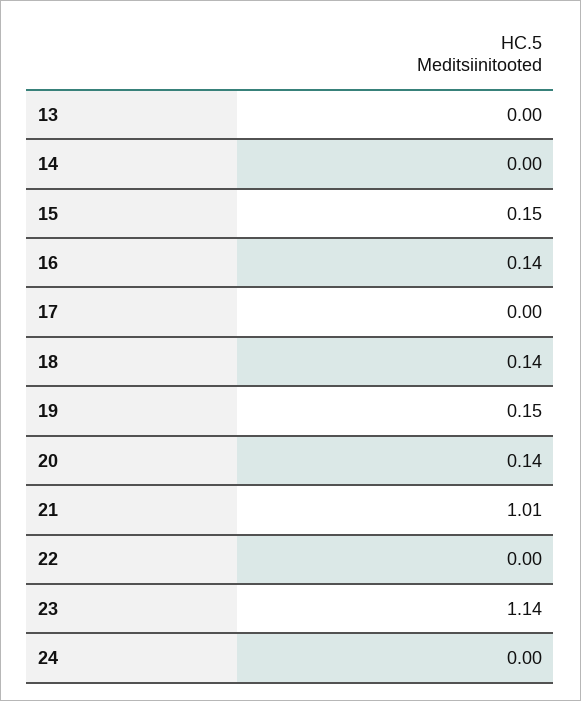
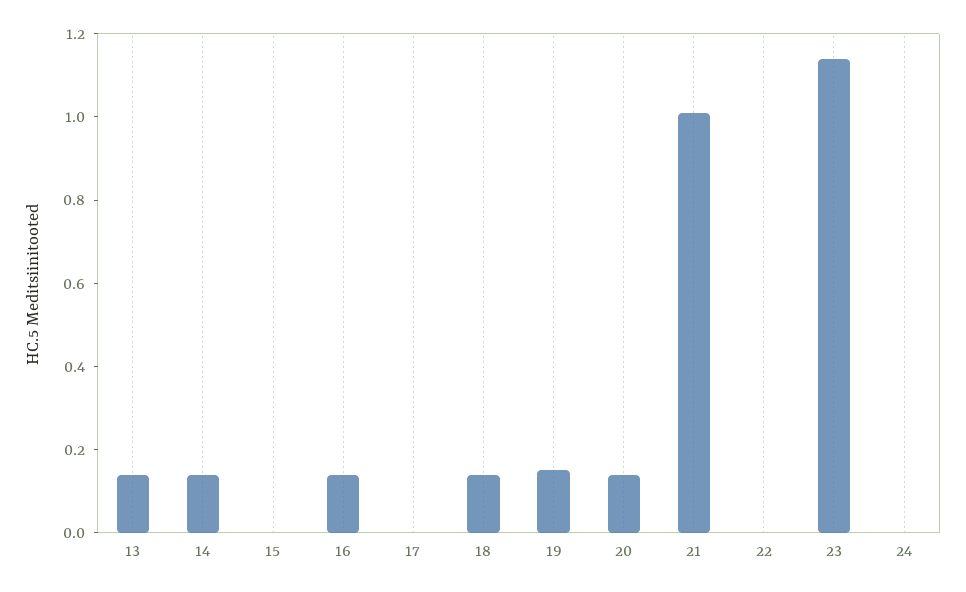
13: 0 -> 0.15
14: 0 -> 0.15
15: 0.15 -> 0

